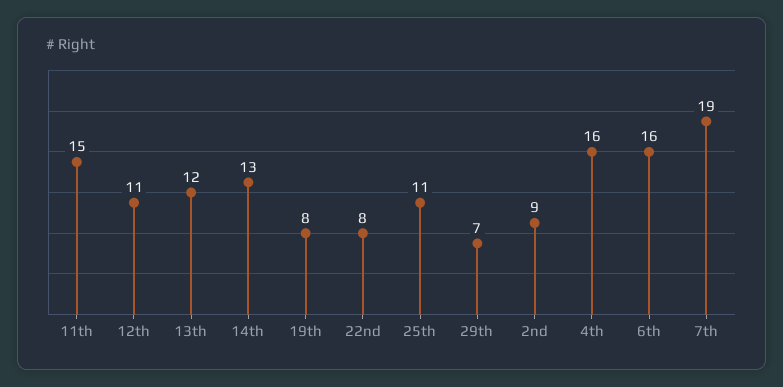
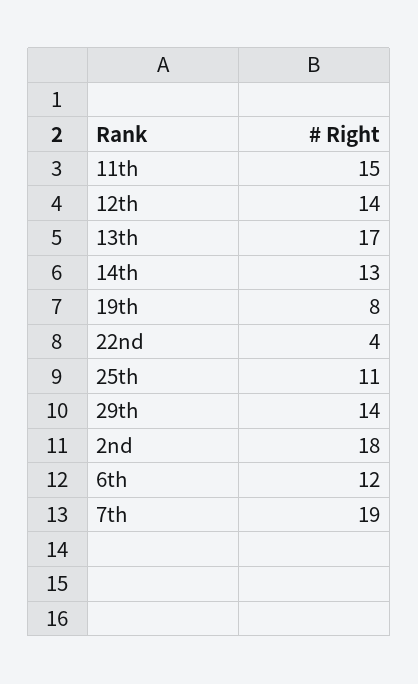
12th: 11 -> 14
13th: 12 -> 17
22nd: 8 -> 4
29th: 7 -> 14
2nd: 9 -> 18
4th: 16 -> none
6th: 16 -> 12

